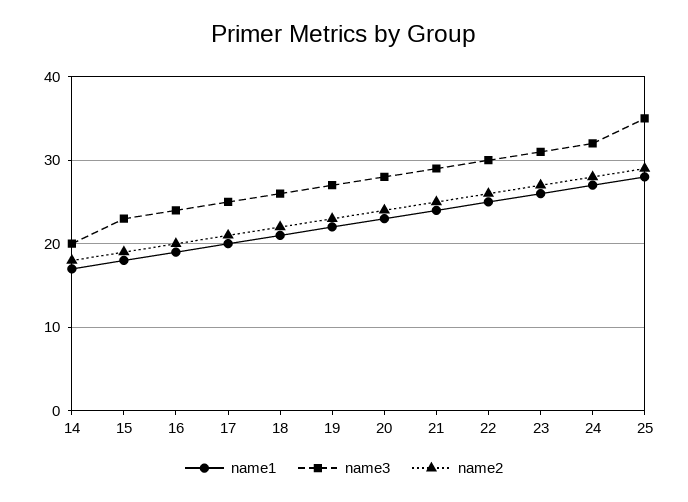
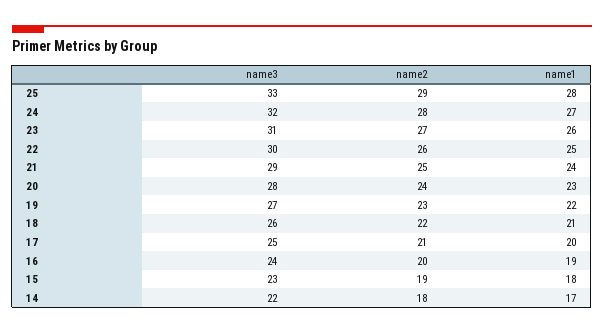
name3, 14: 20 -> 22
name3, 25: 35 -> 33

